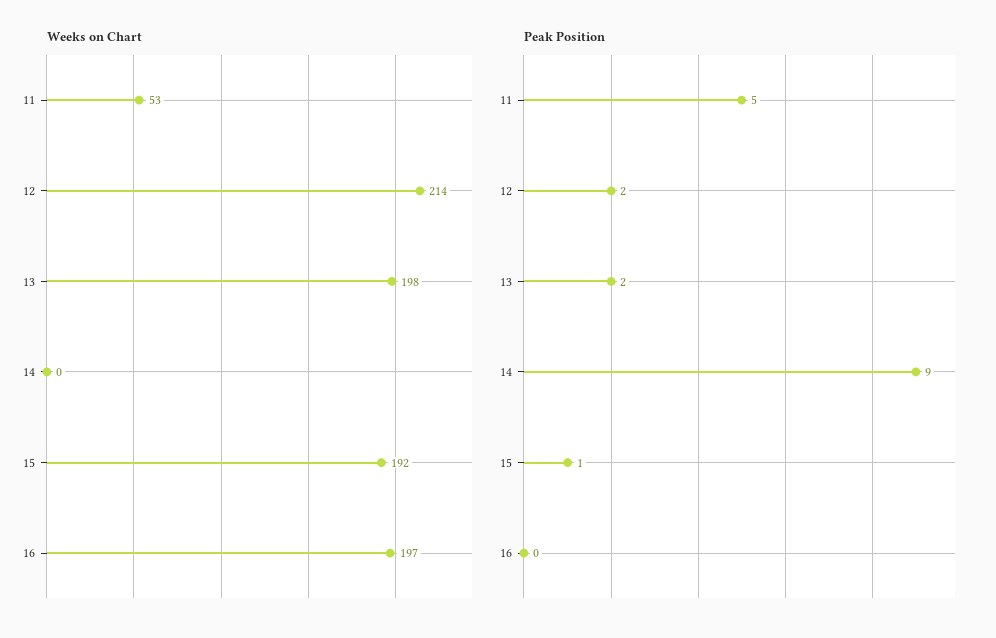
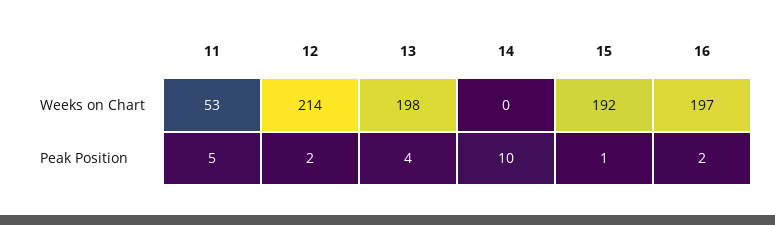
Peak Position, 13: 2 -> 4
Peak Position, 14: 9 -> 10
Peak Position, 16: 0 -> 2

